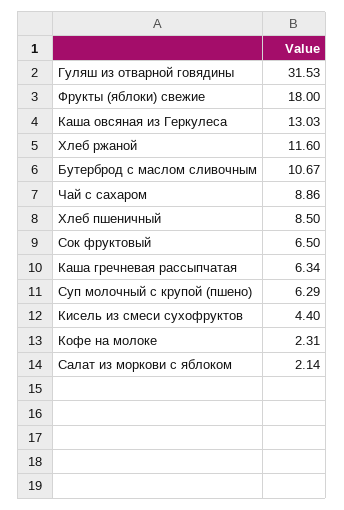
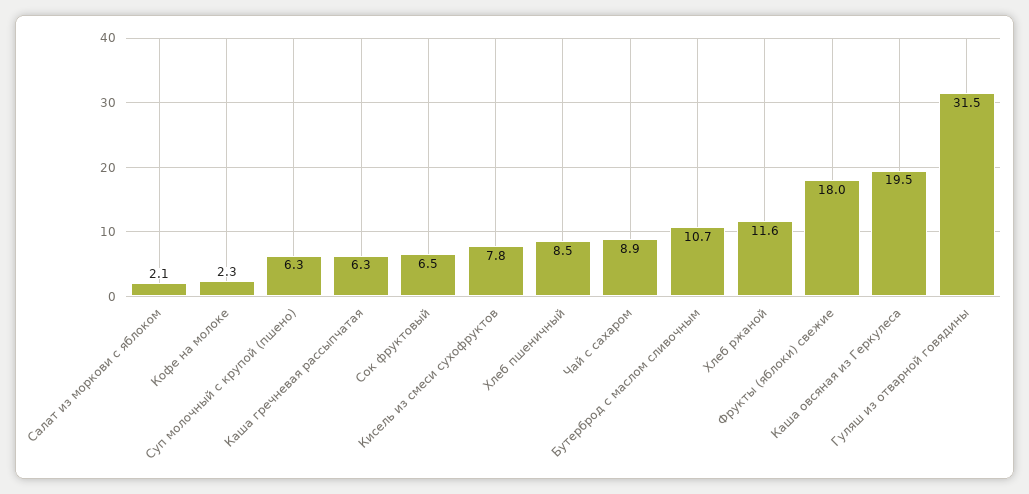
Каша овсяная из Геркулеса: 13.03 -> 19.5
Кисель из смеси сухофруктов: 4.4 -> 7.8

